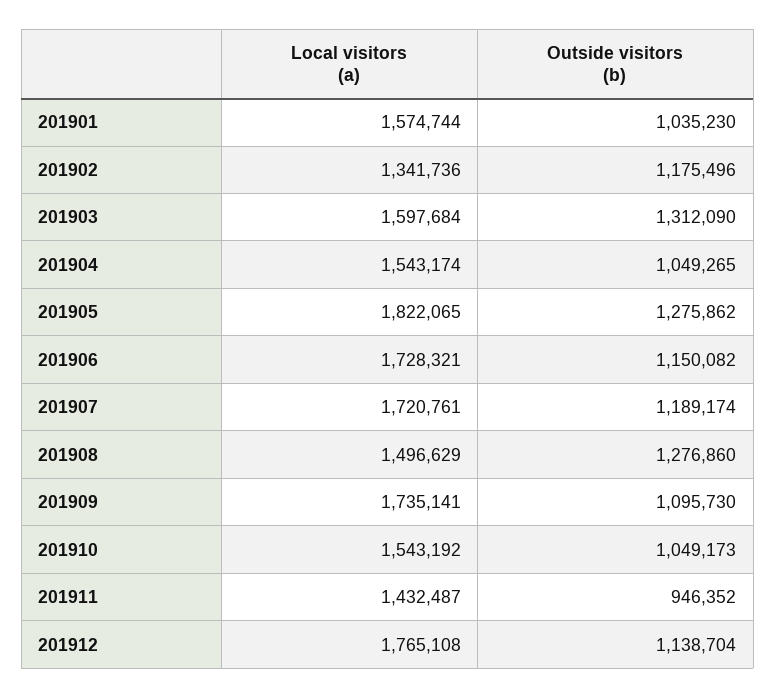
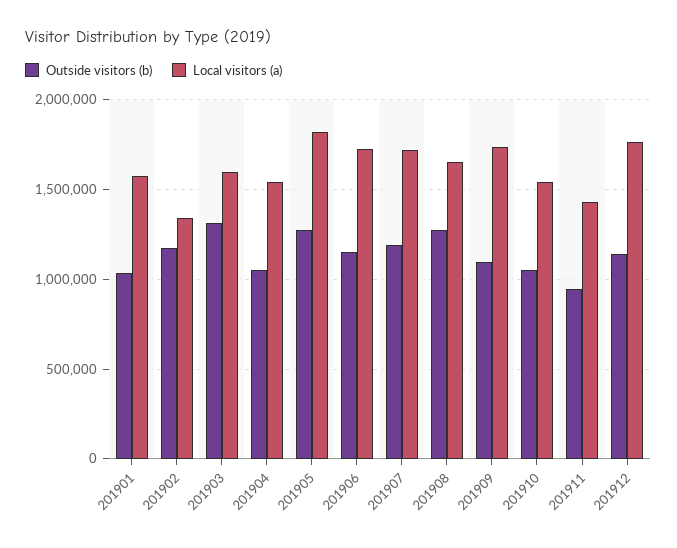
Local visitors (a), 201908: 1496629 -> 1650000

